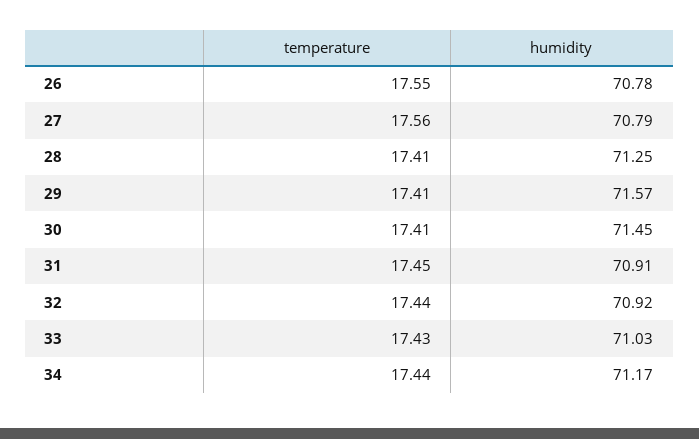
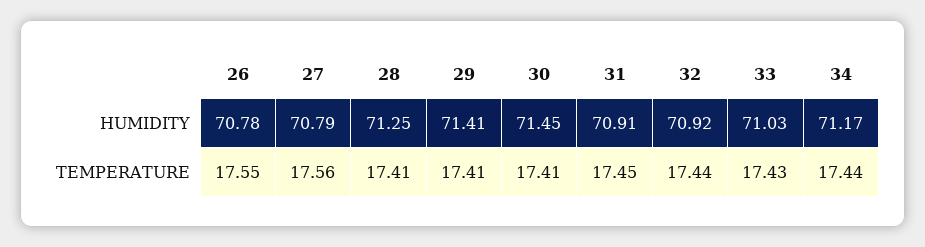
humidity, 29: 71.57 -> 71.41

